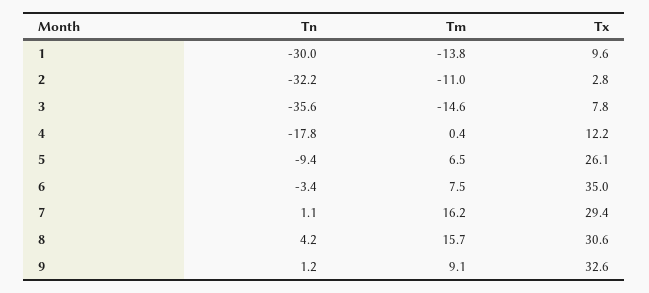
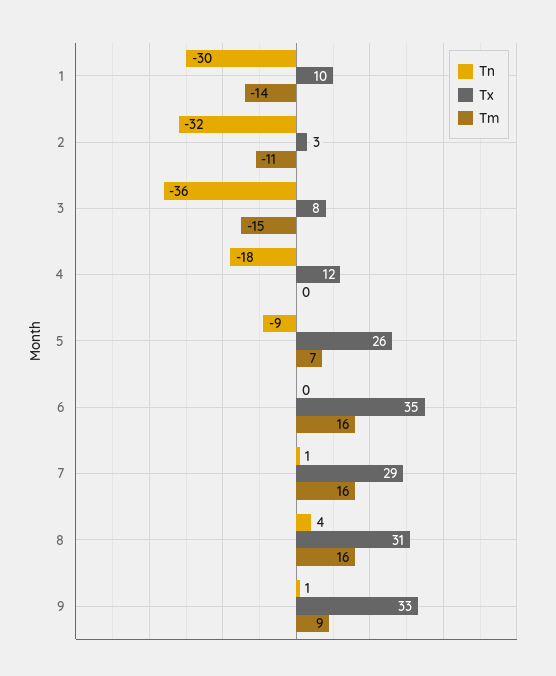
Tn, 6: -3.4 -> 0
Tm, 6: 7.5 -> 16

